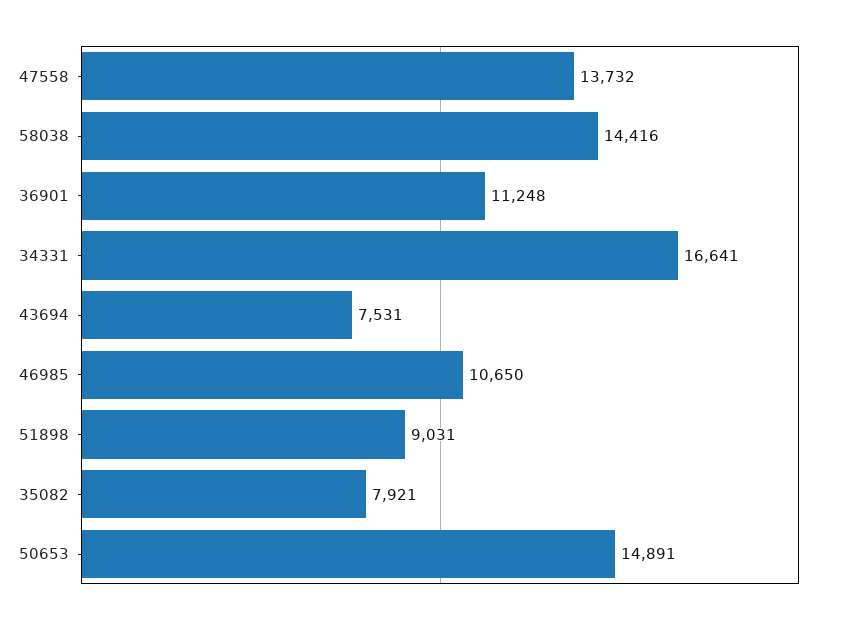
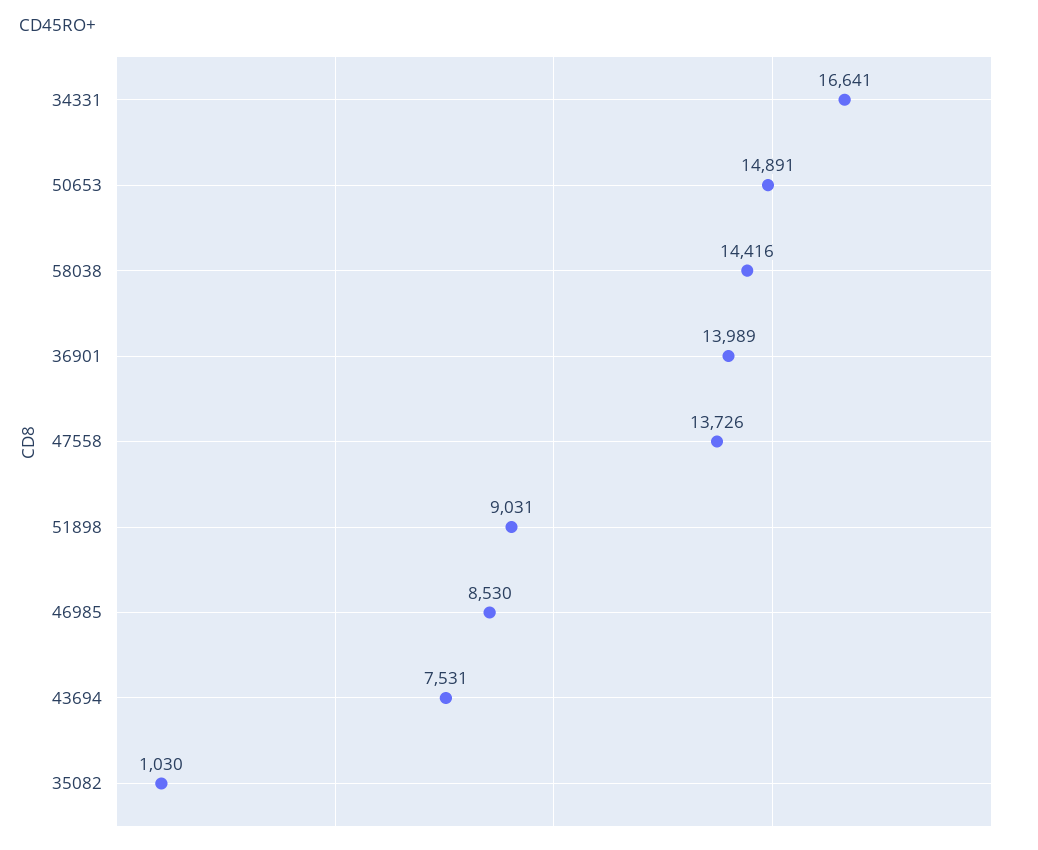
47558: 13732 -> 13726
36901: 11248 -> 13989
46985: 10650 -> 8530
35082: 7921 -> 1030

